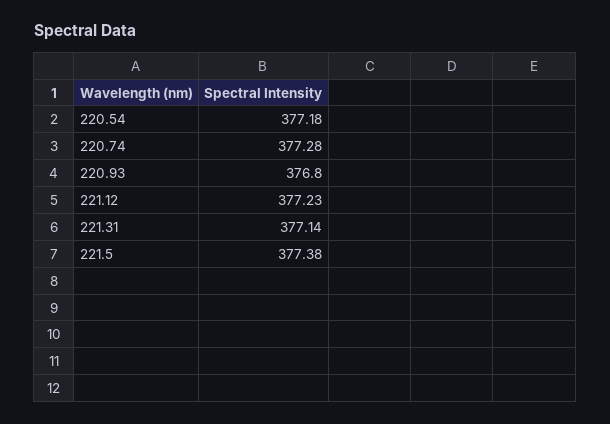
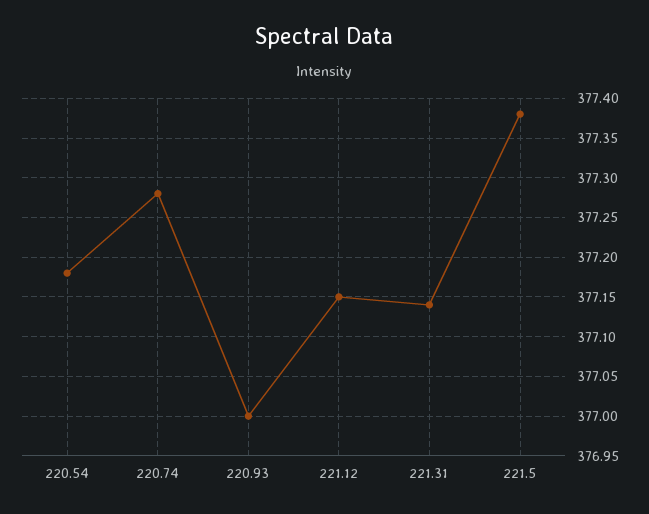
220.93: 376.8 -> 377
221.12: 377.23 -> 377.15

